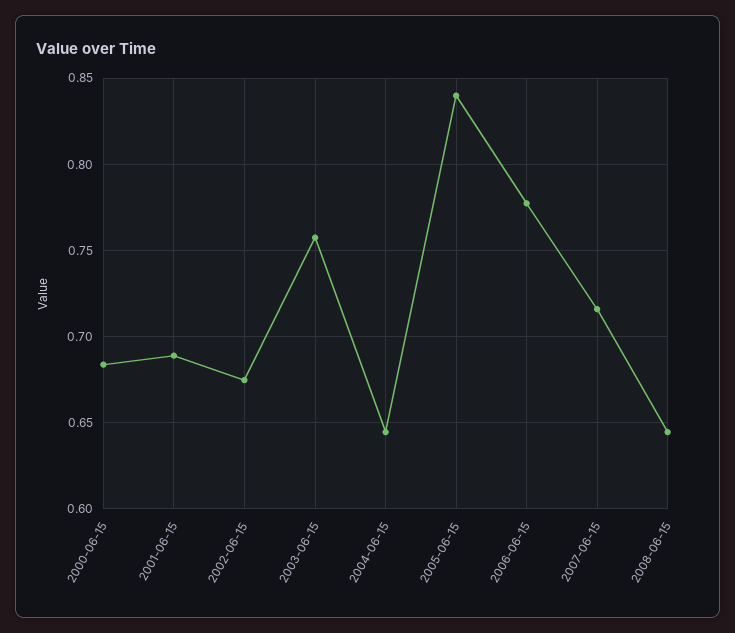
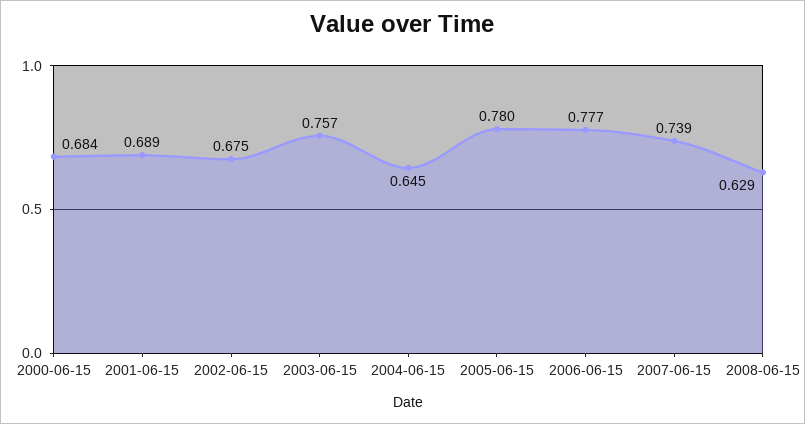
2005-06-15: 0.84 -> 0.78
2007-06-15: 0.715 -> 0.739
2008-06-15: 0.645 -> 0.629

